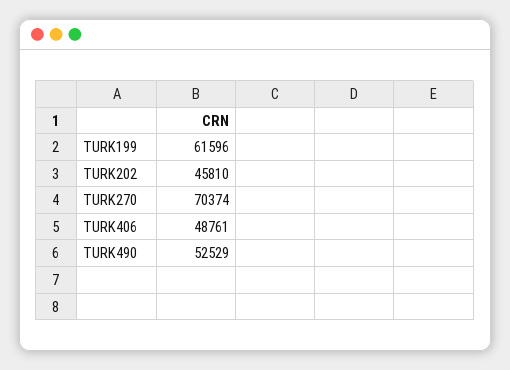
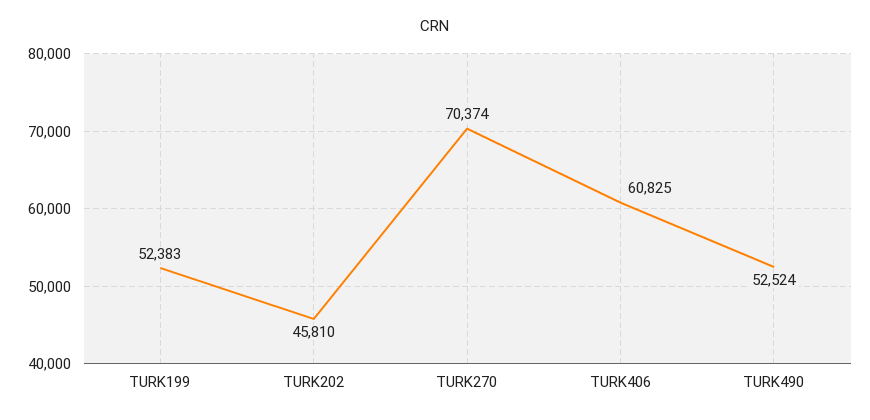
TURK199: 61596 -> 52383
TURK406: 48761 -> 60825
TURK490: 52529 -> 52524

